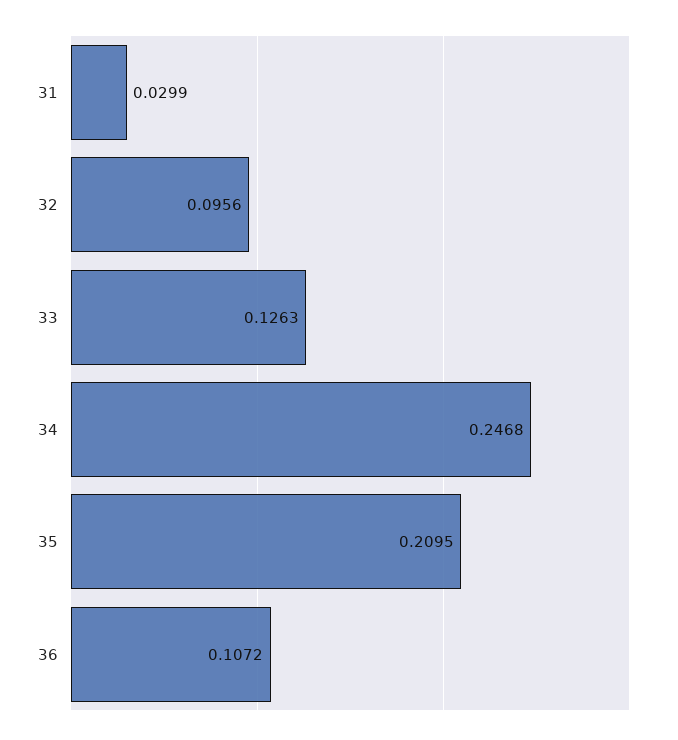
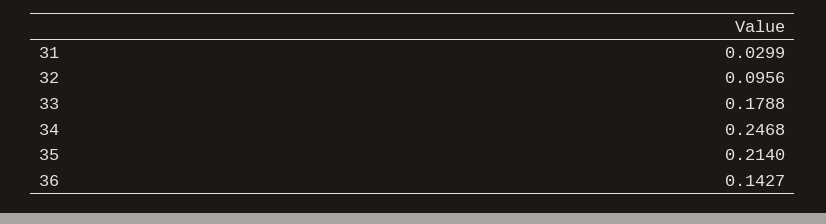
33: 0.1263 -> 0.1788
35: 0.2095 -> 0.214
36: 0.1072 -> 0.1427

